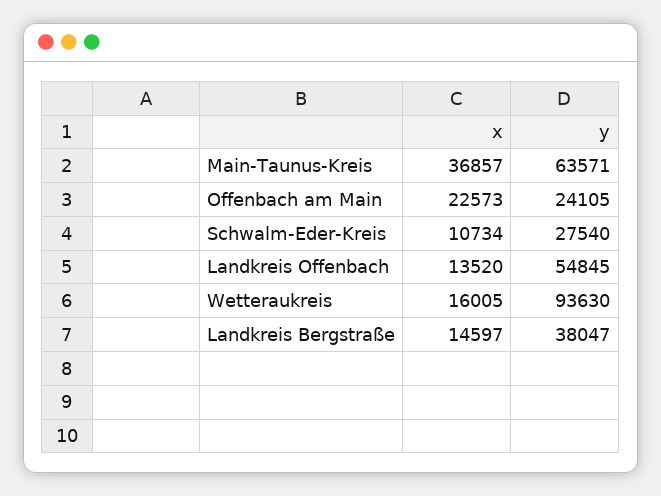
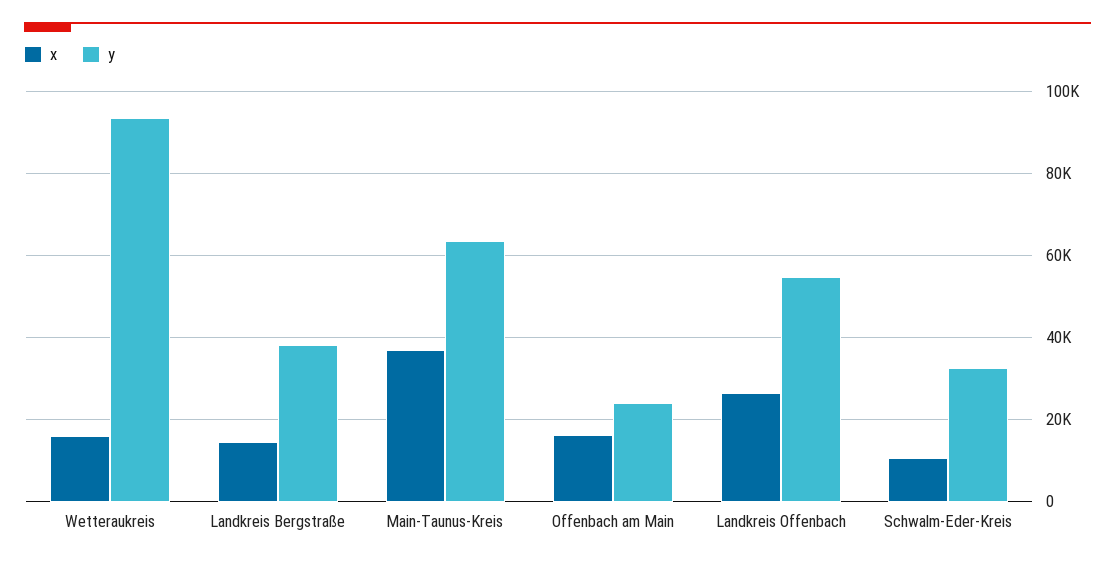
x, Offenbach am Main: 22573 -> 16000
y, Schwalm-Eder-Kreis: 27540 -> 32000
x, Landkreis Offenbach: 13520 -> 26000

